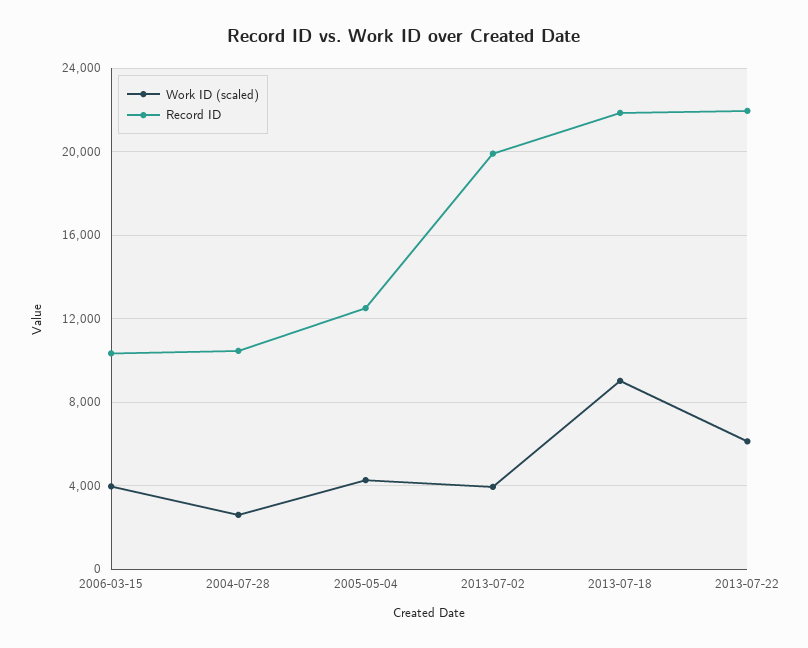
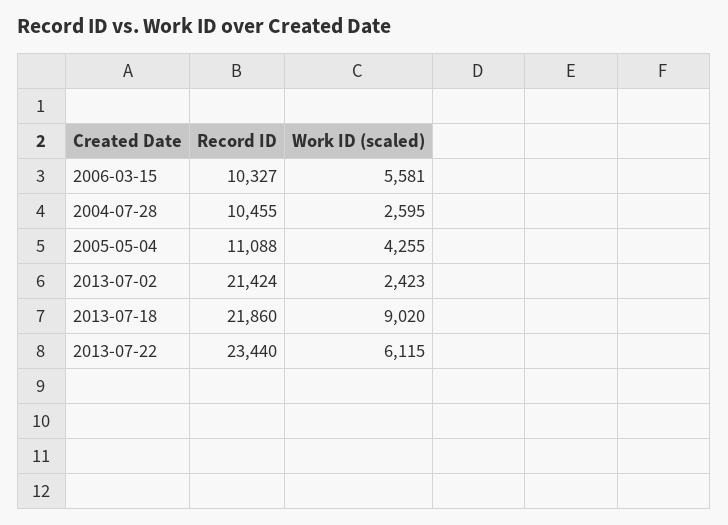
Work ID (scaled), 2006-03-15: 4000 -> 5581
Record ID, 2005-05-04: 12500 -> 11088
Work ID (scaled), 2013-07-02: 4000 -> 2423
Record ID, 2013-07-02: 20000 -> 21424
Record ID, 2013-07-22: 22000 -> 23440

